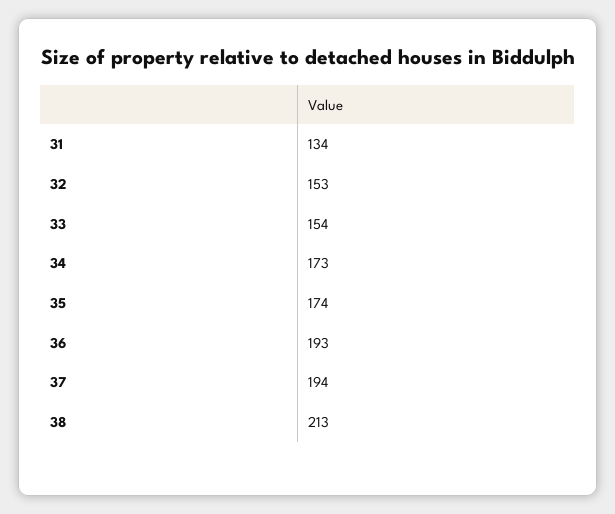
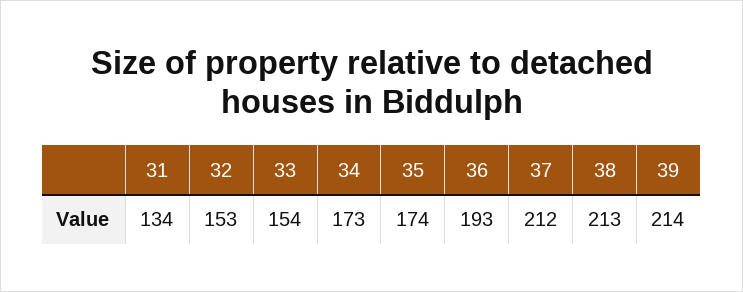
37: 194 -> 212
39: none -> 214

